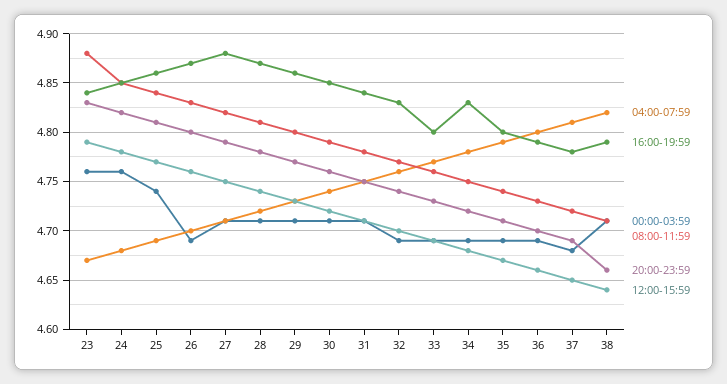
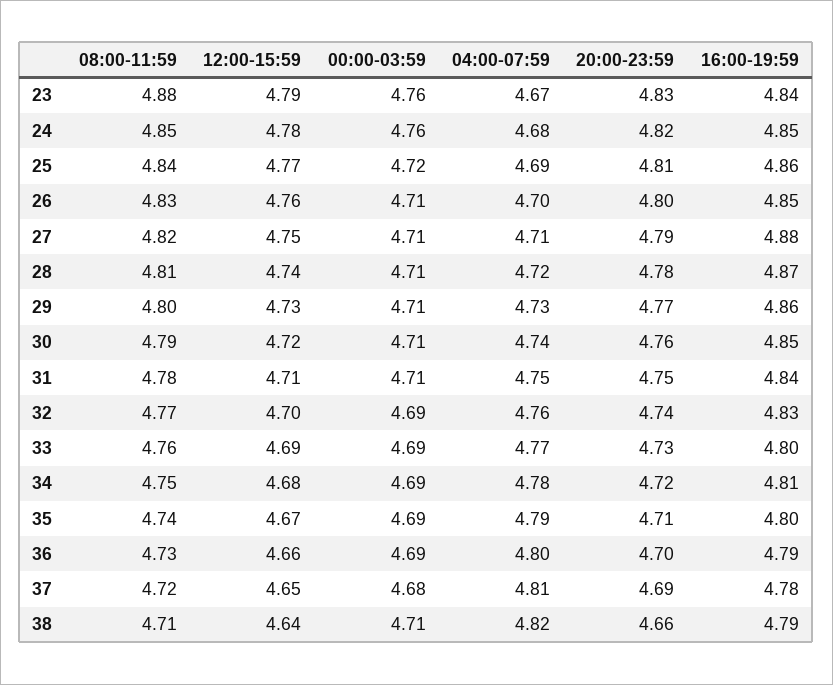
00:00-03:59, 25: 4.74 -> 4.72
16:00-19:59, 26: 4.87 -> 4.85
00:00-03:59, 26: 4.69 -> 4.71
16:00-19:59, 34: 4.83 -> 4.81

